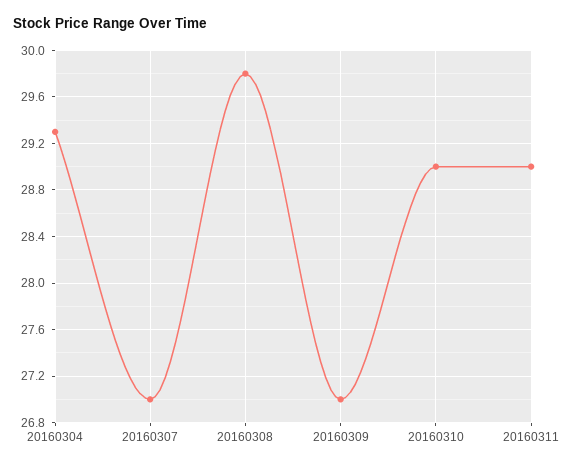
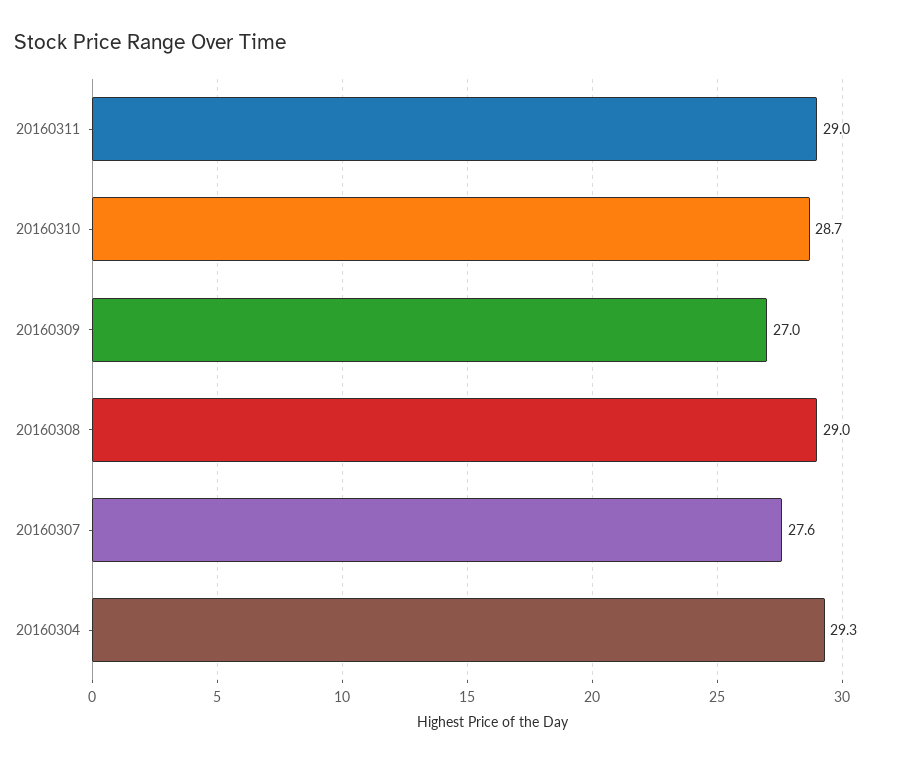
20160307: 27 -> 27.6
20160308: 29.8 -> 29
20160310: 29 -> 28.7

